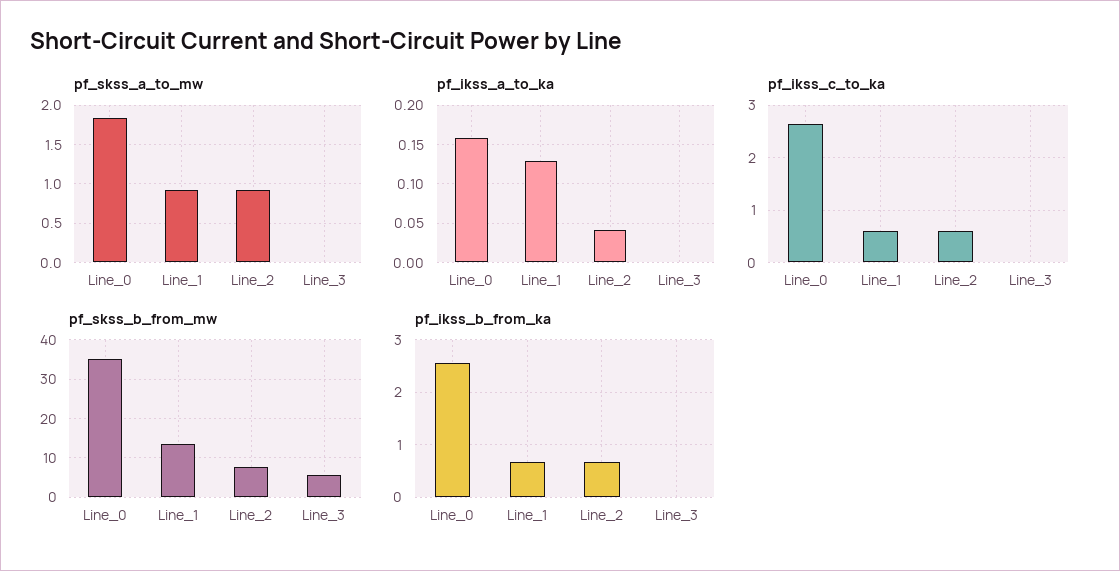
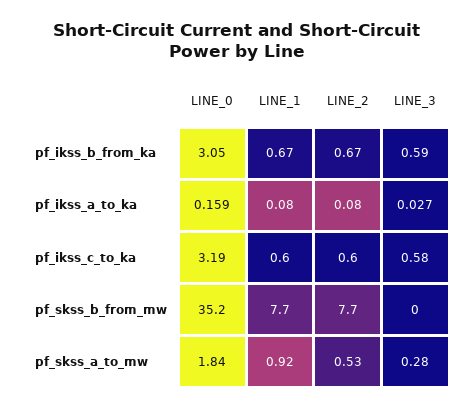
pf_skss_a_to_mw, Line_2: 0.9 -> 0.53
pf_skss_a_to_mw, Line_3: 0 -> 0.28
pf_ikss_a_to_ka, Line_1: 0.13 -> 0.08
pf_ikss_a_to_ka, Line_2: 0.04 -> 0.08
pf_ikss_a_to_ka, Line_3: 0 -> 0.027
pf_ikss_c_to_ka, Line_0: 2.6 -> 3.19
pf_ikss_c_to_ka, Line_3: 0 -> 0.58
pf_skss_b_from_mw, Line_1: 14 -> 7.7
pf_skss_b_from_mw, Line_3: 6 -> 0
pf_ikss_b_from_ka, Line_0: 2.6 -> 3.05
pf_ikss_b_from_ka, Line_3: 0 -> 0.59

